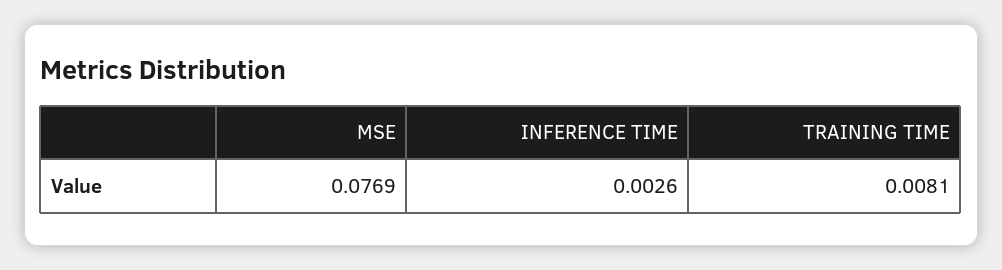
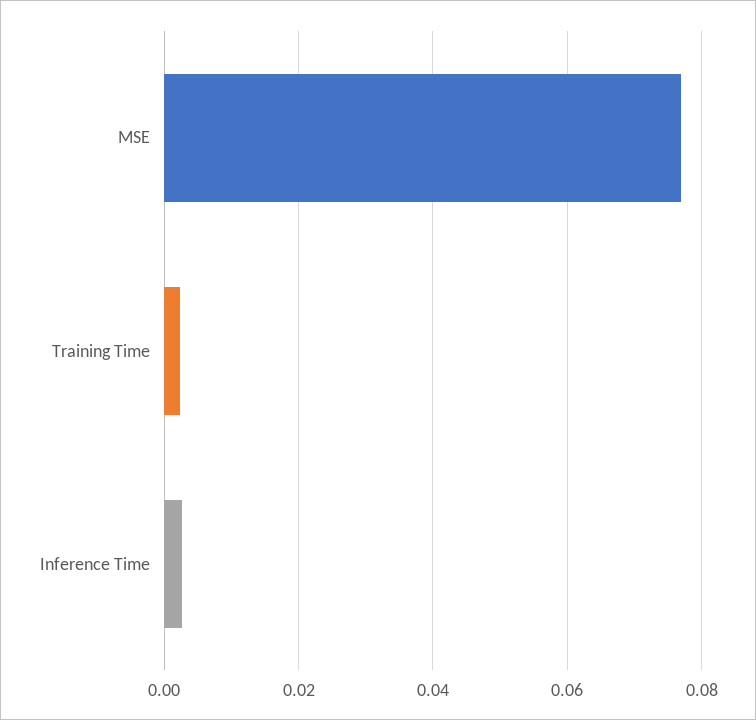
TRAINING TIME: 0.0081 -> 0.002

